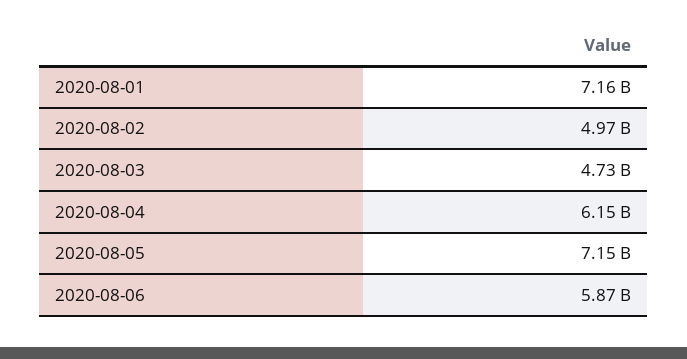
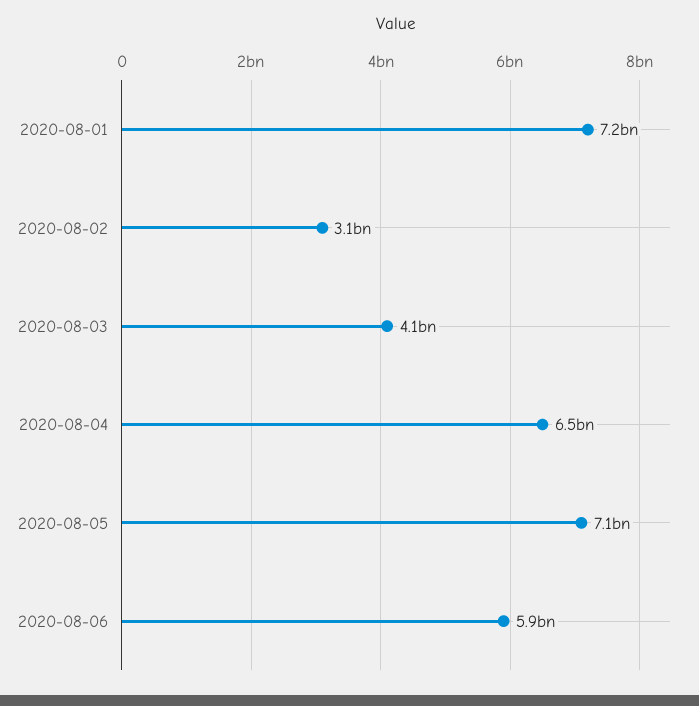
2020-08-02: 4970000000 -> 3100000000
2020-08-03: 4730000000 -> 4100000000
2020-08-04: 6150000000 -> 6500000000

